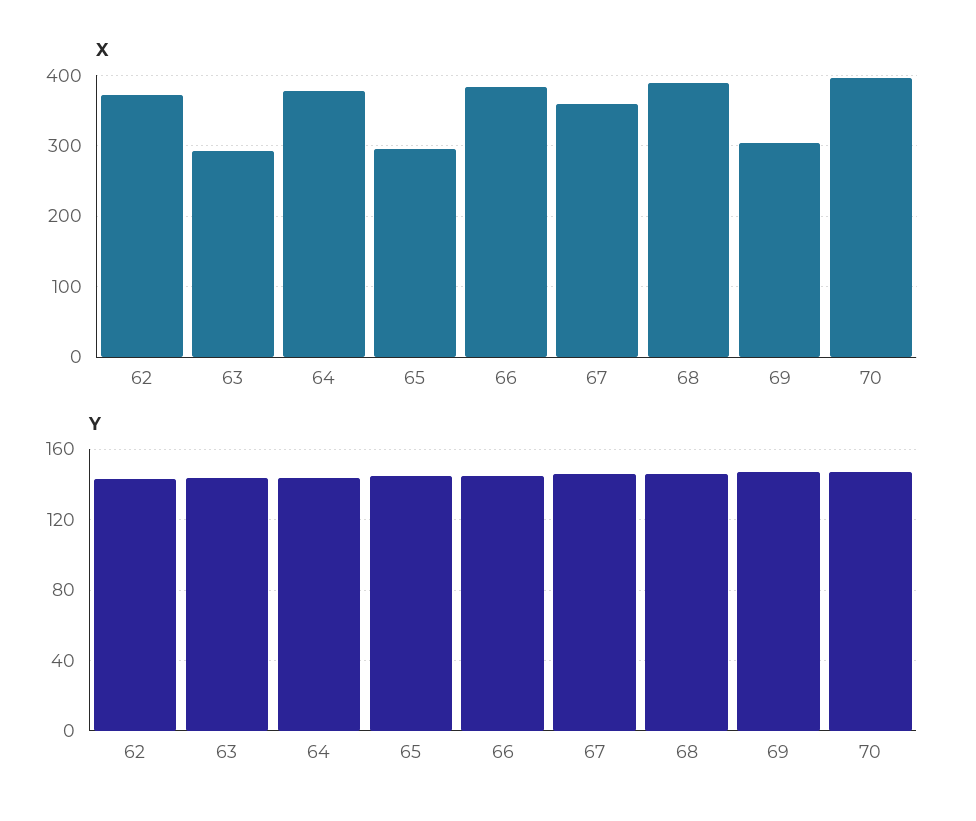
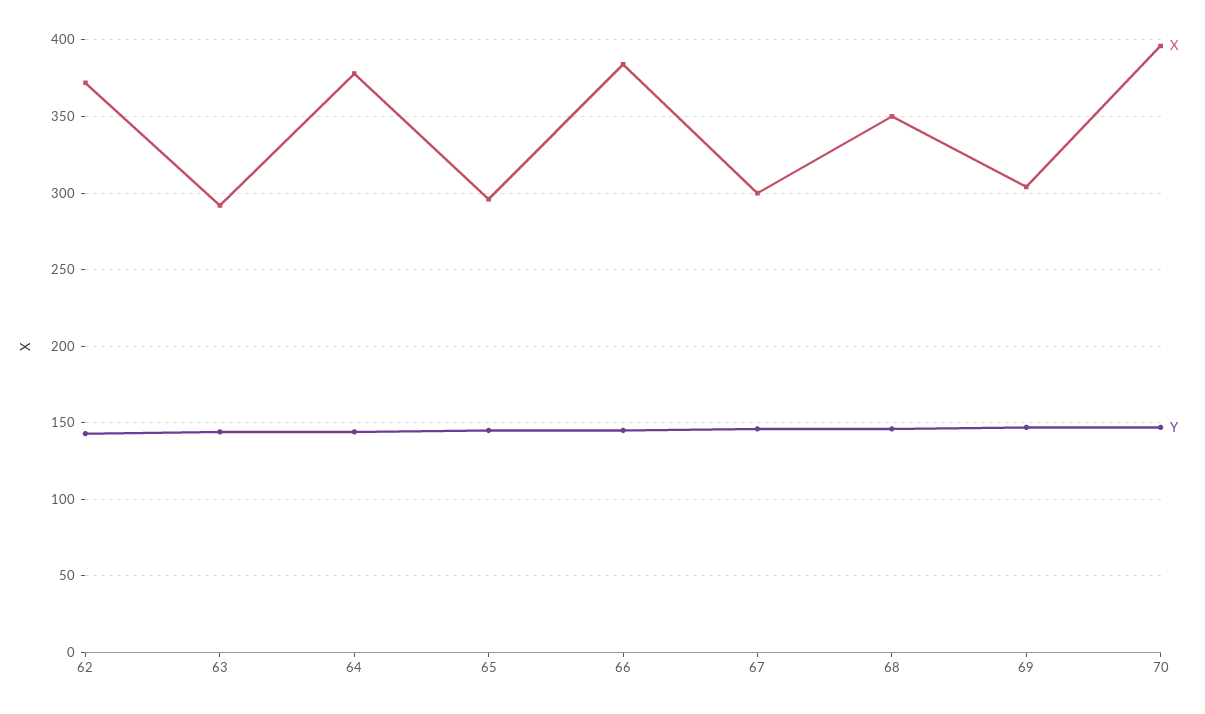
X, 67: 360 -> 300
X, 68: 390 -> 350

